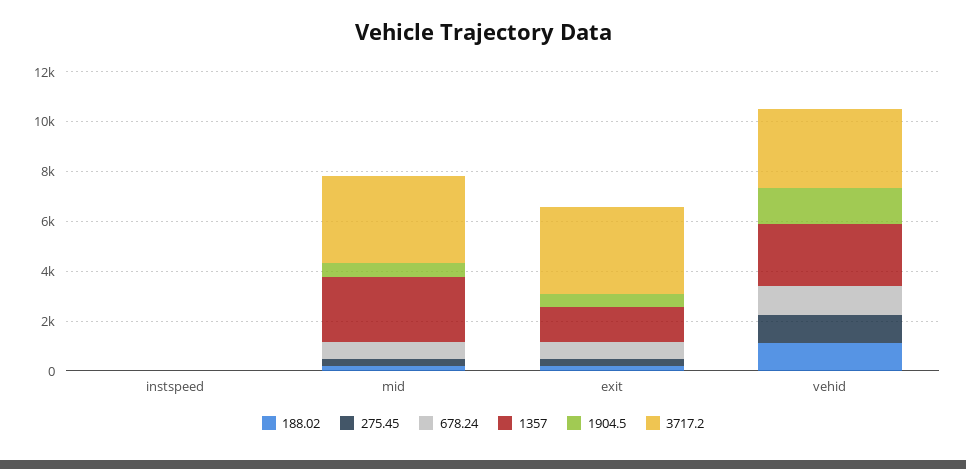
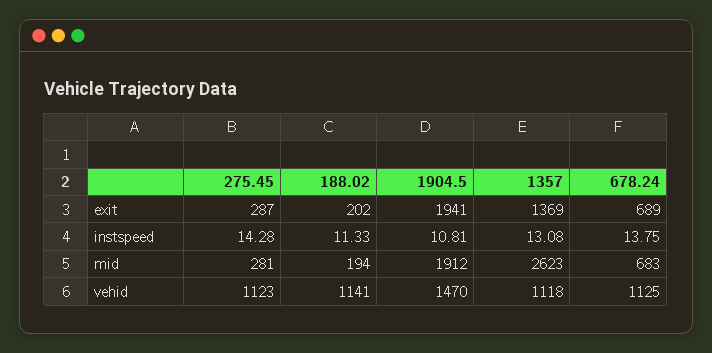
3717.2, instspeed: 0 -> none
1904.5, mid: 500 -> 1912
3717.2, mid: 3500 -> none
1904.5, exit: 500 -> 1941
3717.2, exit: 3500 -> none
1357, vehid: 2500 -> 1118
3717.2, vehid: 3000 -> none

